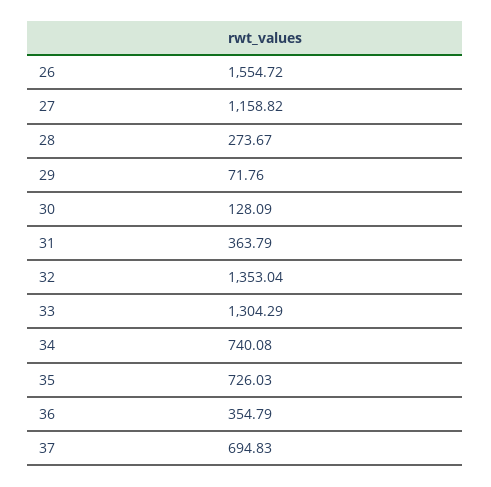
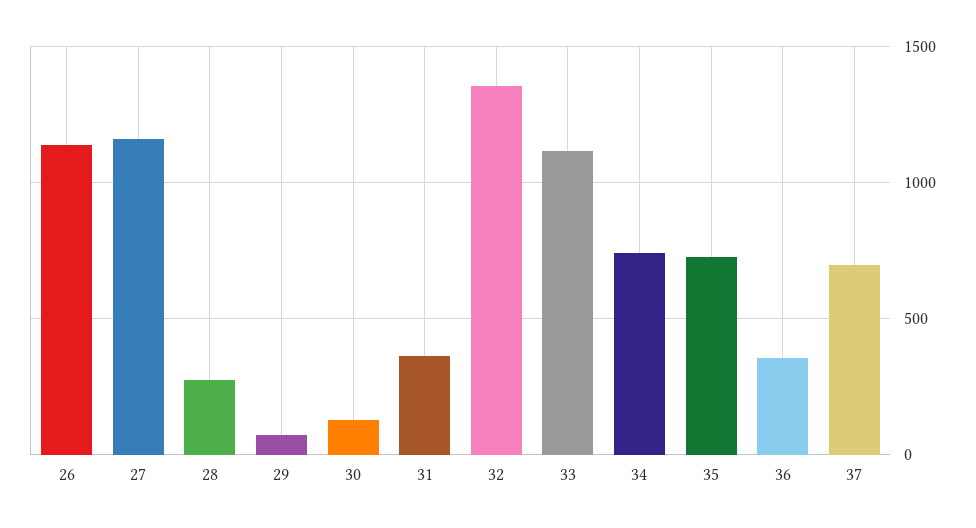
26: 1554.72 -> 1150
33: 1304.29 -> 1100

